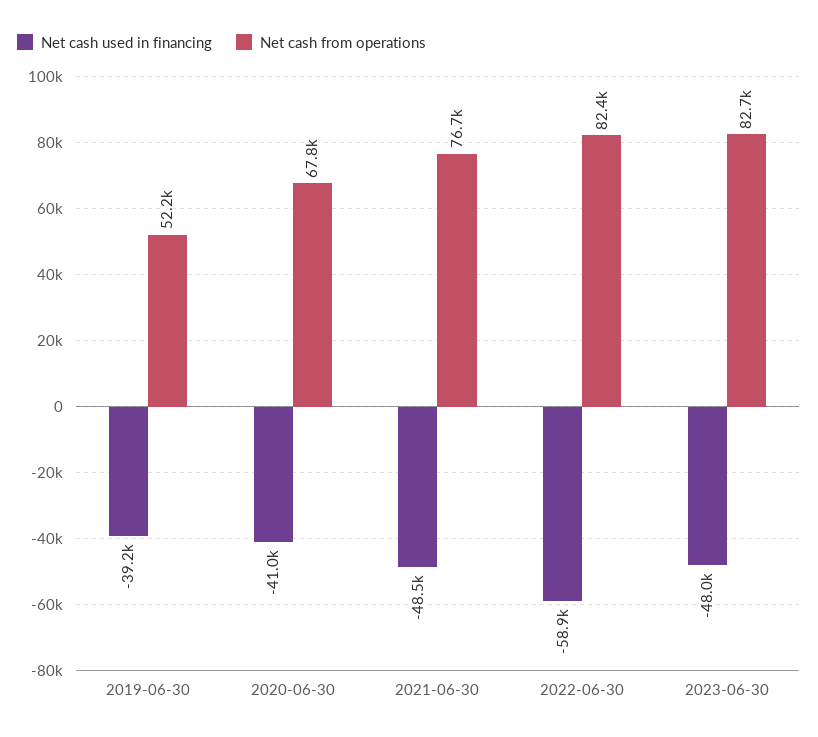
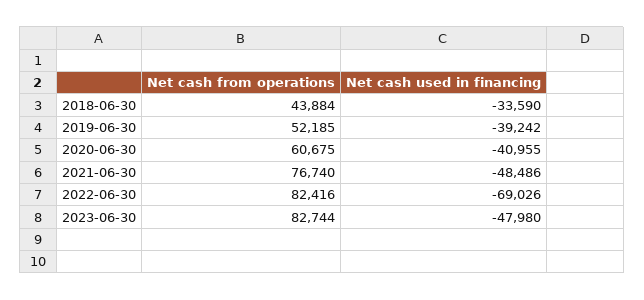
Net cash from operations, 2020-06-30: 67800 -> 60675
Net cash used in financing, 2022-06-30: -58900 -> -69026
Net cash from operations, 2018-06-30: none -> 43884
Net cash used in financing, 2018-06-30: none -> -33590

